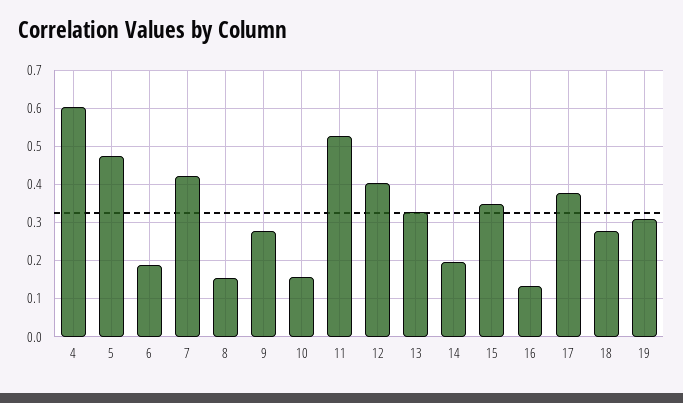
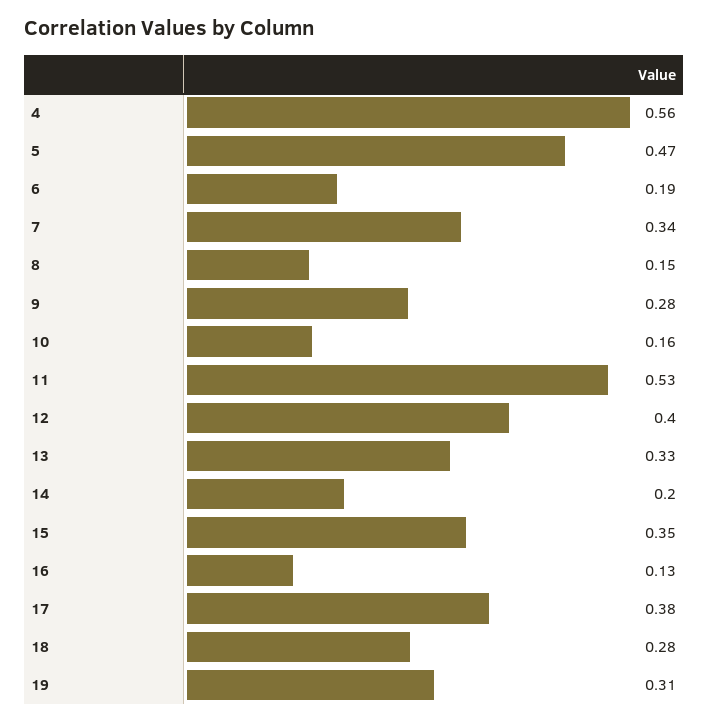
4: 0.6 -> 0.56
7: 0.42 -> 0.34

